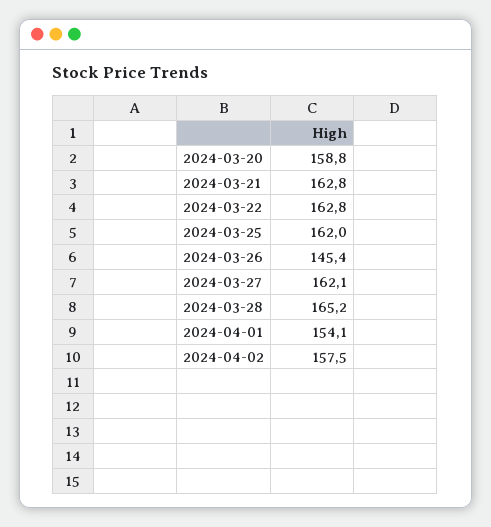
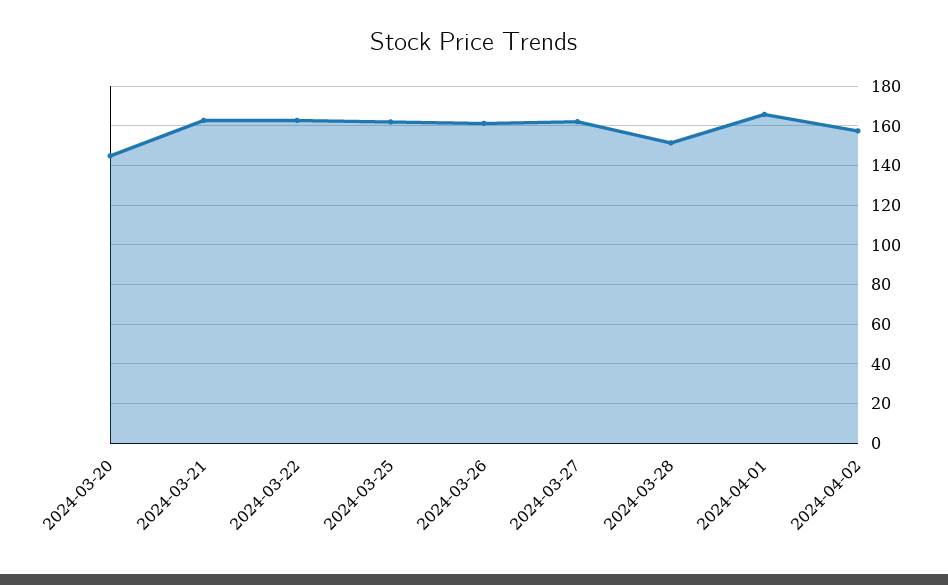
2024-03-20: 158.8 -> 145
2024-03-26: 145.4 -> 160
2024-03-28: 165.2 -> 150
2024-04-01: 154.1 -> 165

